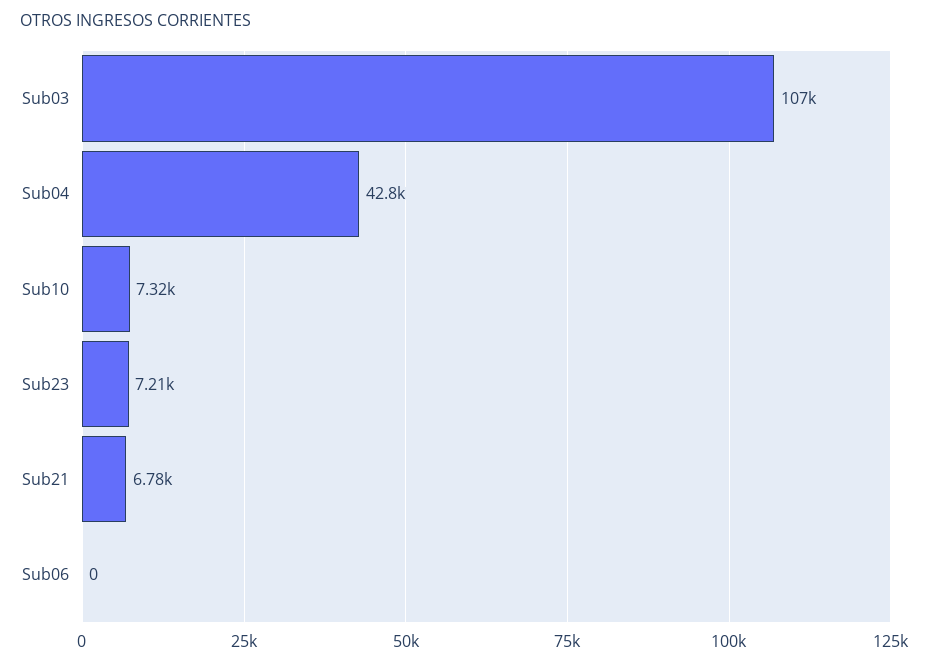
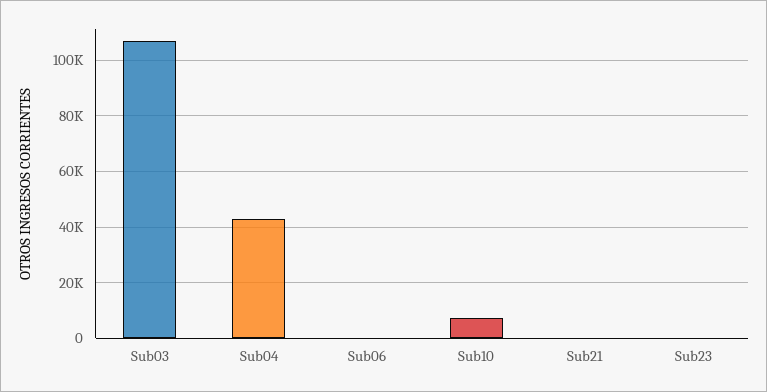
Sub23: 7210 -> 0
Sub21: 6780 -> 0

